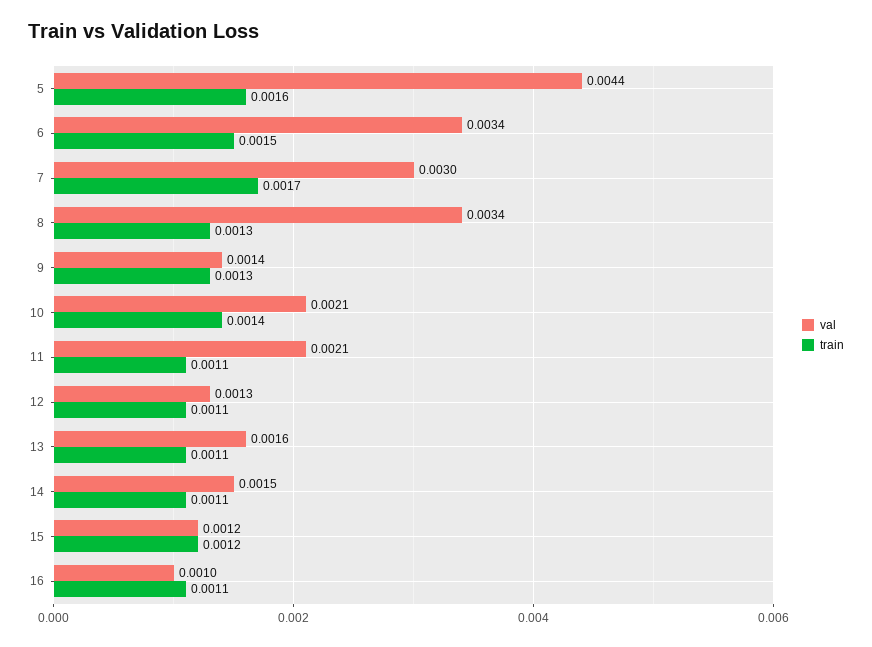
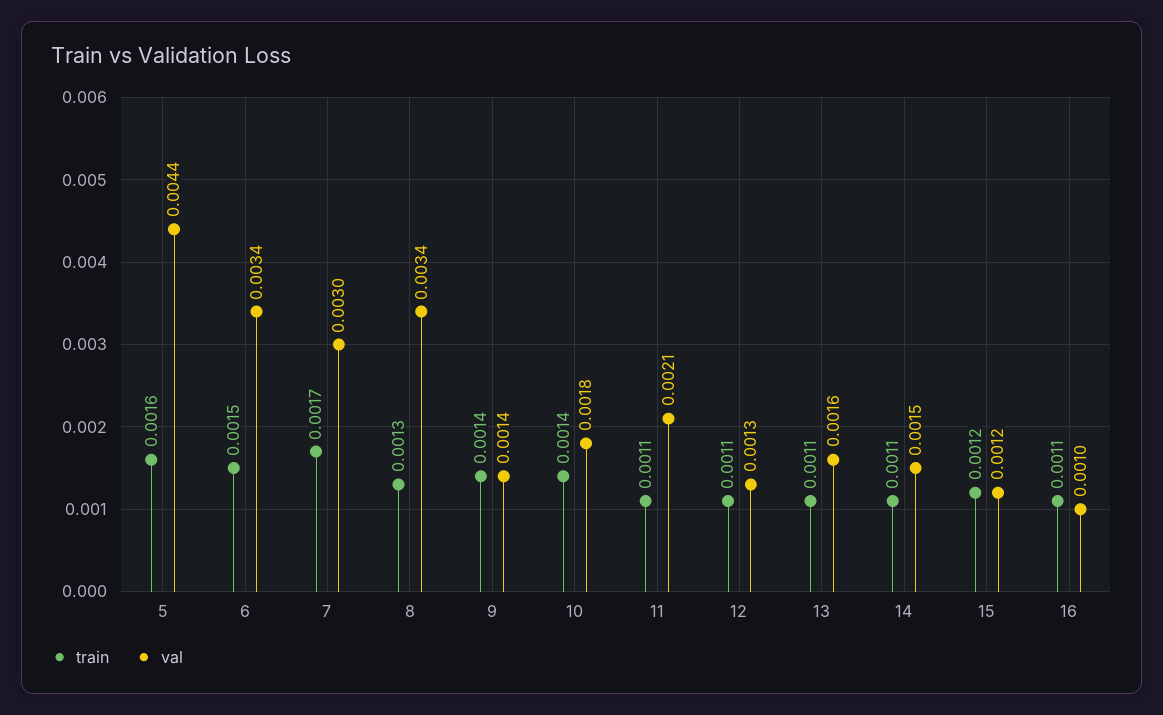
train, 9: 0.0013 -> 0.0014
val, 10: 0.0021 -> 0.0018

